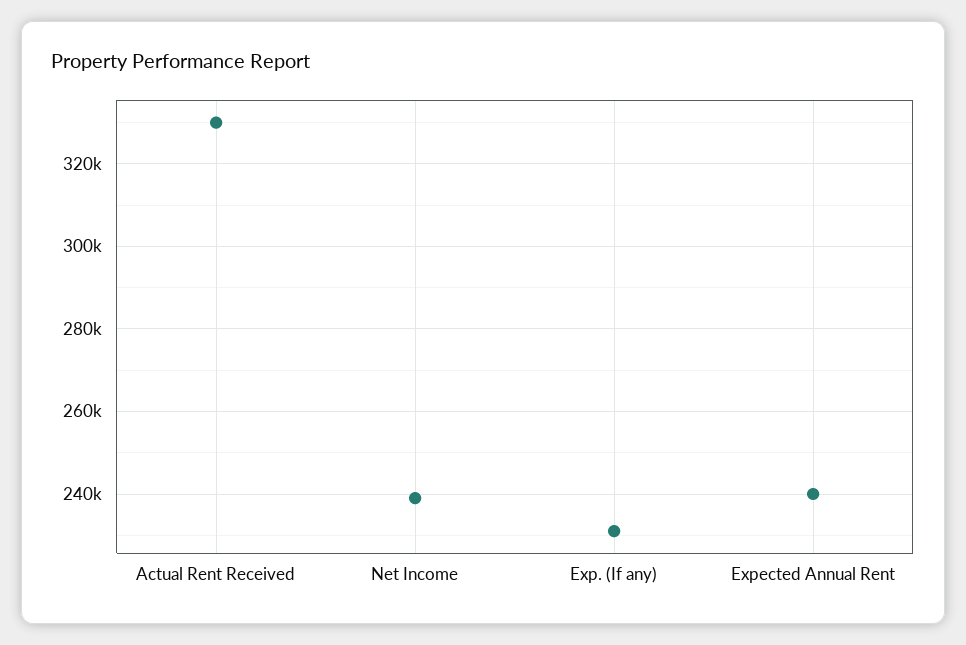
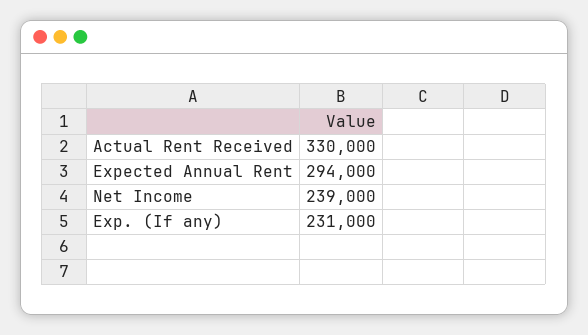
Expected Annual Rent: 240000 -> 294000

